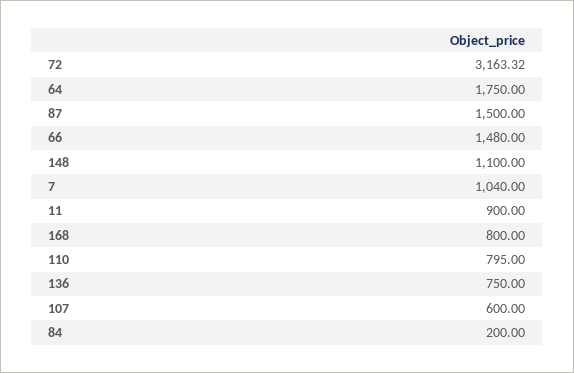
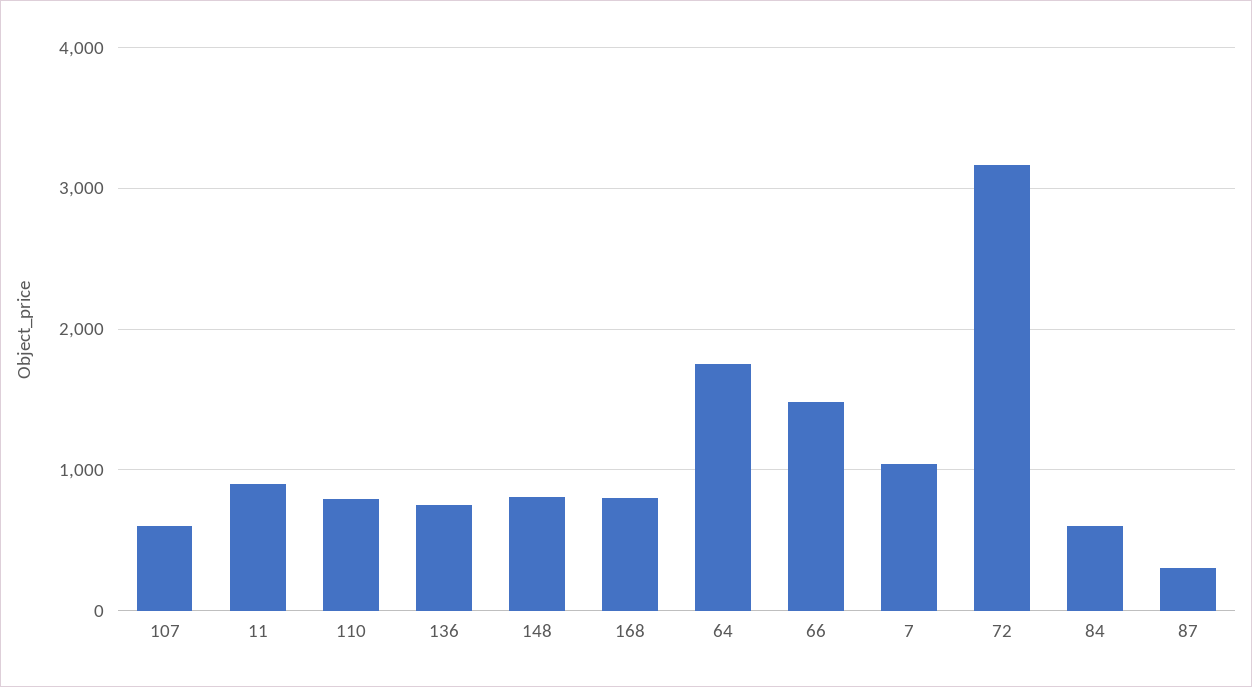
87: 1500 -> 300
148: 1100 -> 800
84: 200 -> 600

